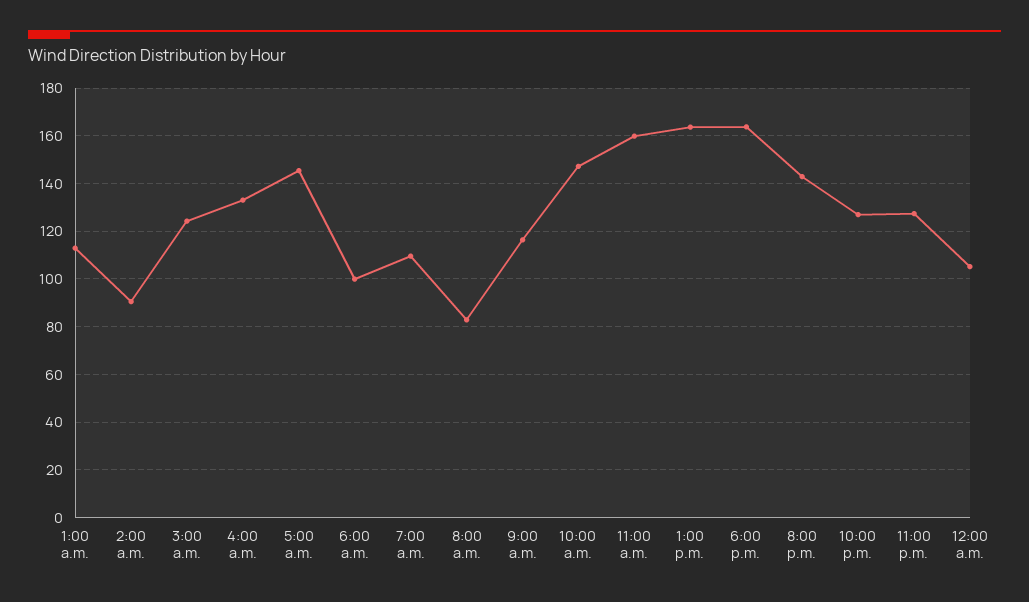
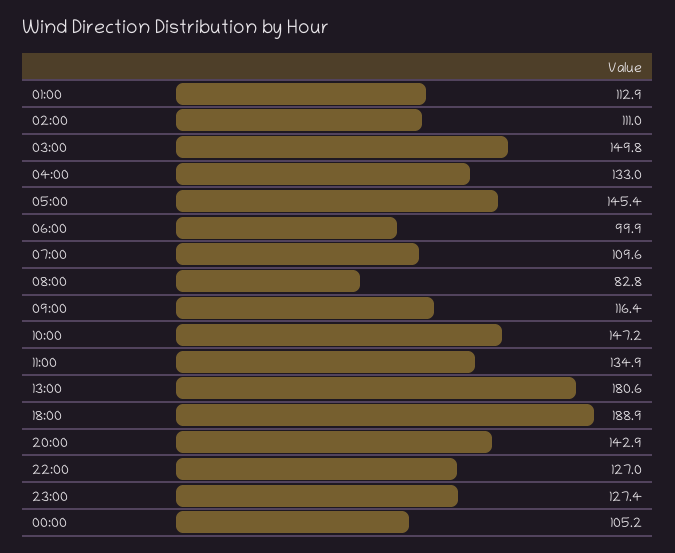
2:00 a.m.: 90 -> 111
3:00 a.m.: 125 -> 149.8
11:00 a.m.: 160 -> 134.9
1:00 p.m.: 165 -> 180.6
6:00 p.m.: 165 -> 188.9

